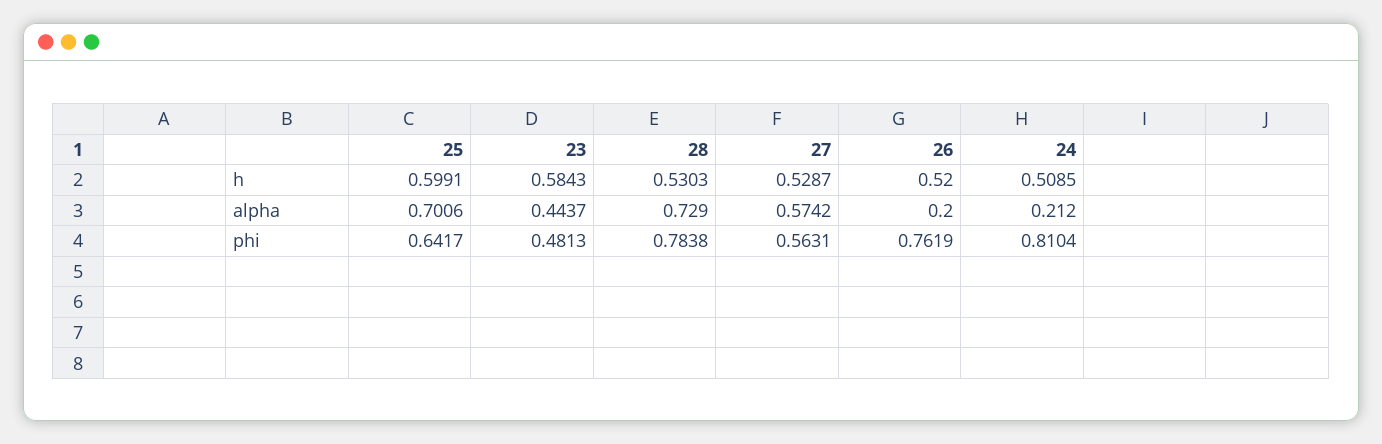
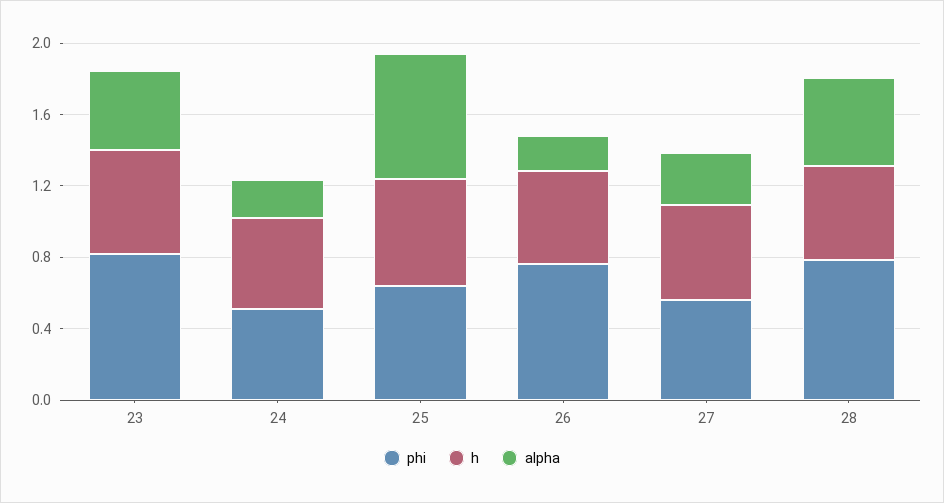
alpha, 28: 0.729 -> 0.5
alpha, 27: 0.5742 -> 0.3
phi, 23: 0.4813 -> 0.8
phi, 24: 0.8104 -> 0.5

